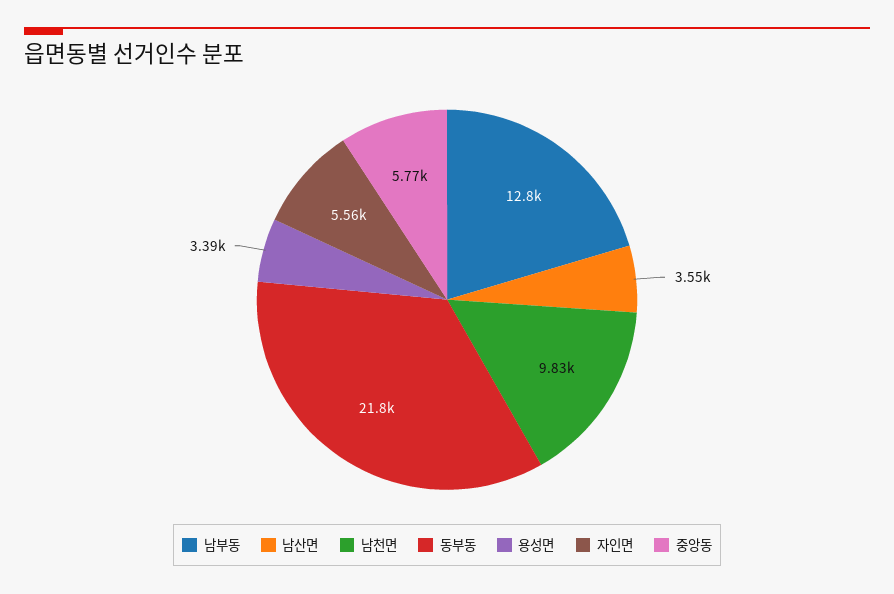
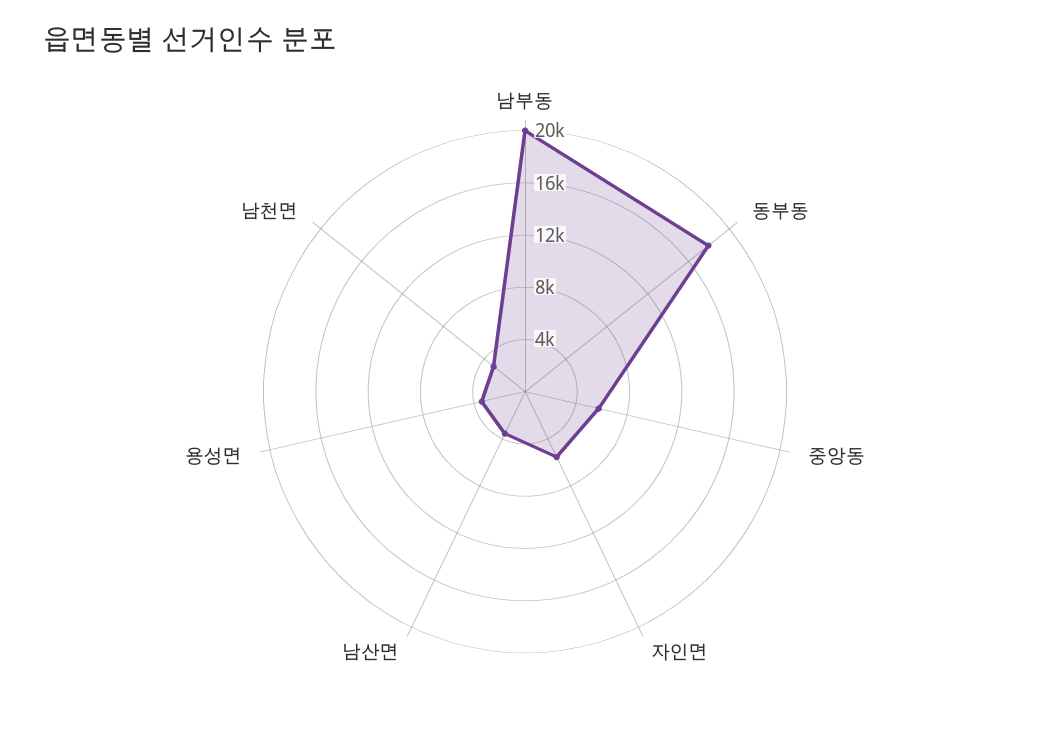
남부동: 12800 -> 20000
남천면: 9830 -> 3000
동부동: 21800 -> 18000

